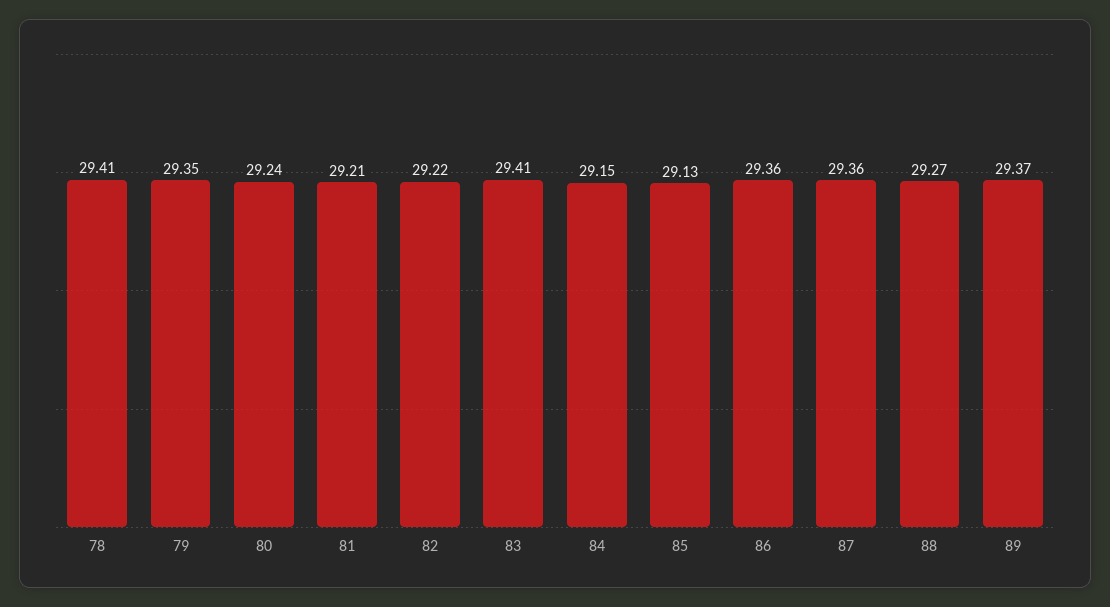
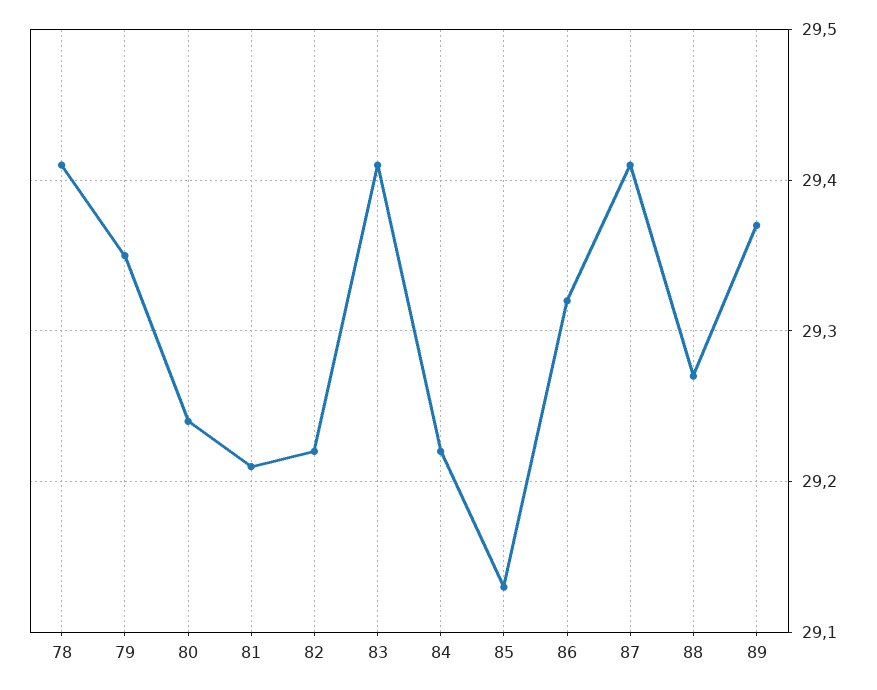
84: 29.15 -> 29.22
86: 29.36 -> 29.32
87: 29.36 -> 29.41

